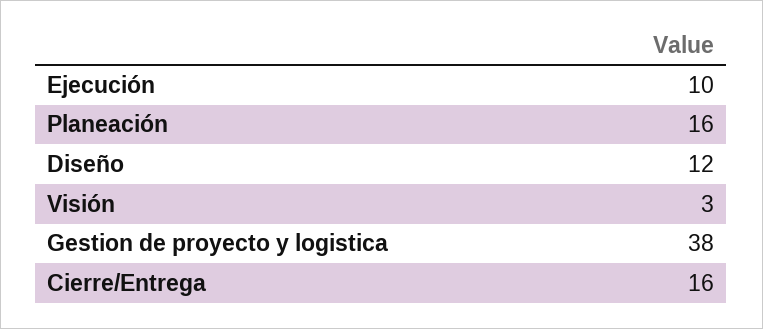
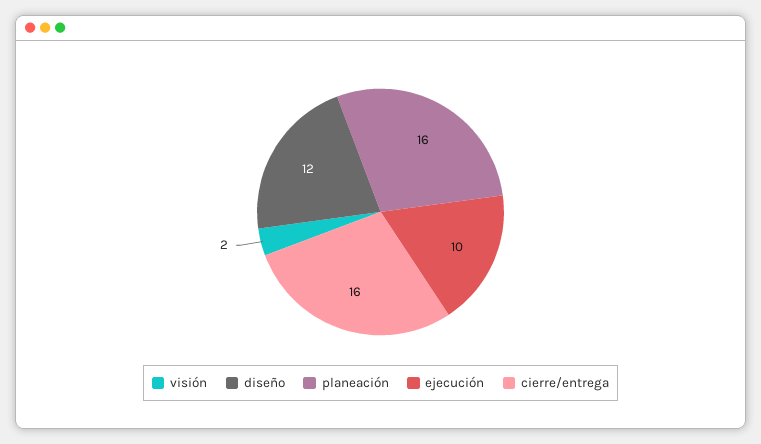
Visión: 3 -> 2
Gestion de proyecto y logistica: 38 -> none

